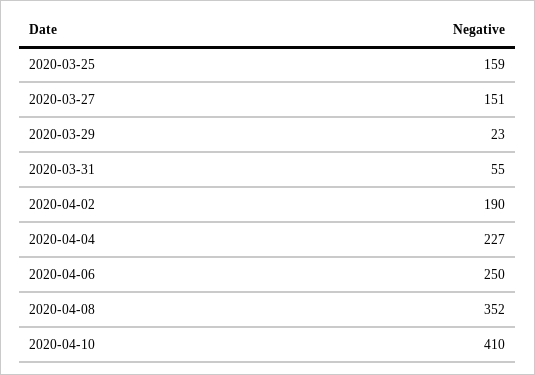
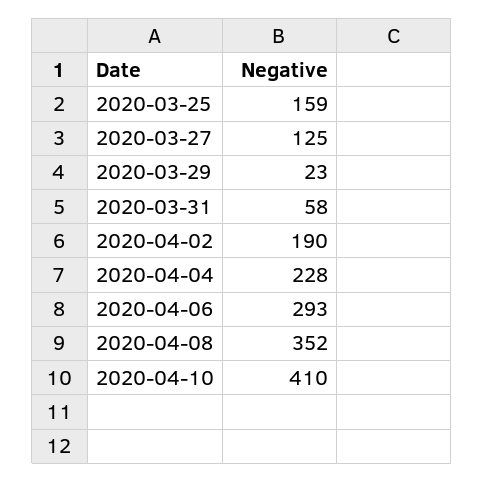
2020-03-27: 151 -> 125
2020-03-31: 55 -> 58
2020-04-04: 227 -> 228
2020-04-06: 250 -> 293

